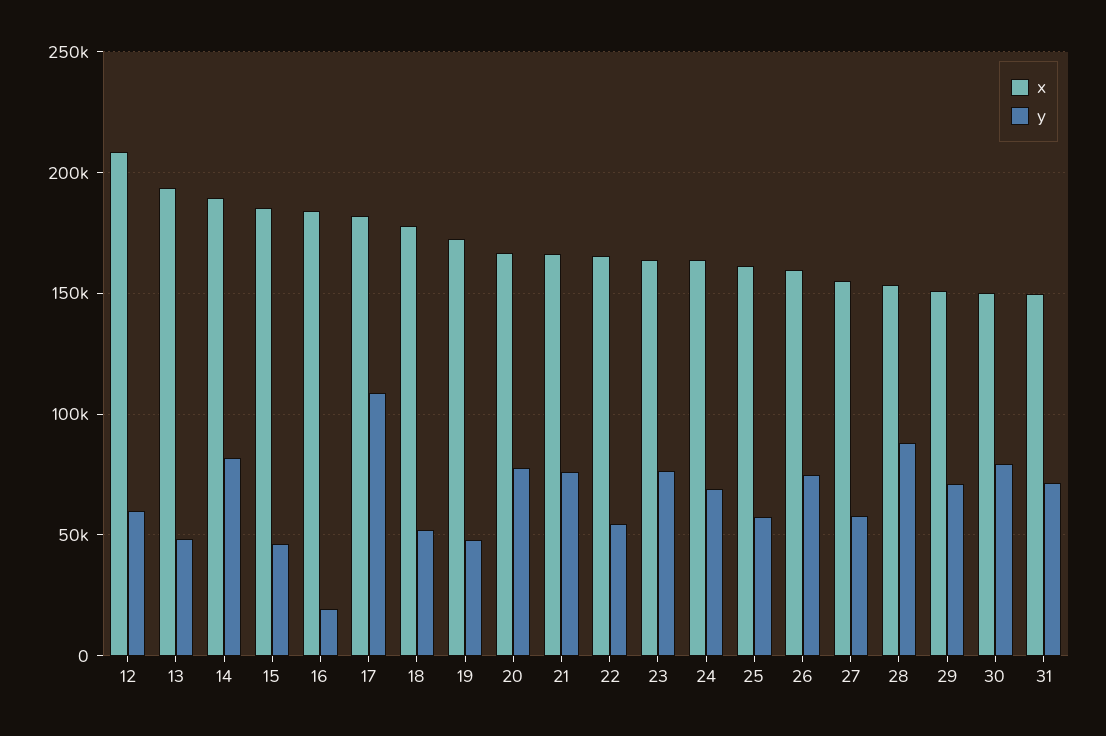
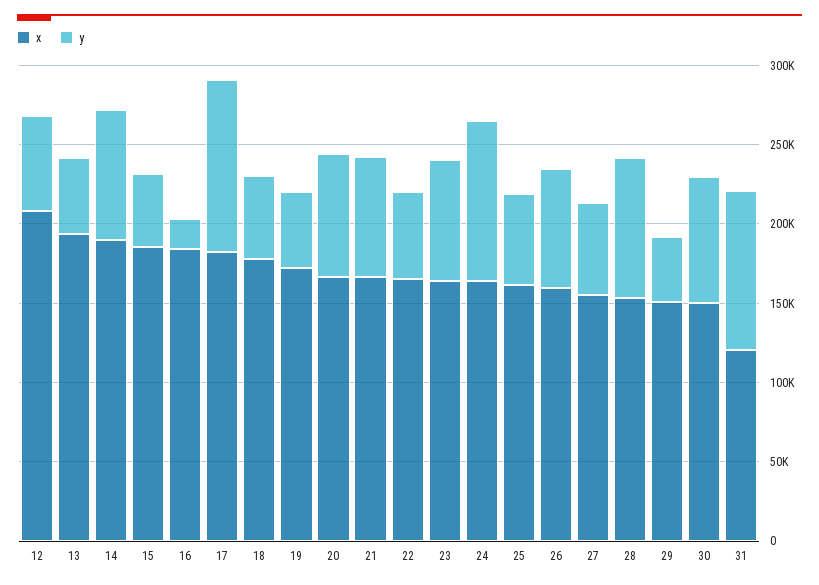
y, 24: 70000 -> 100000
y, 29: 70000 -> 40000
x, 31: 150000 -> 120000
y, 31: 70000 -> 100000

